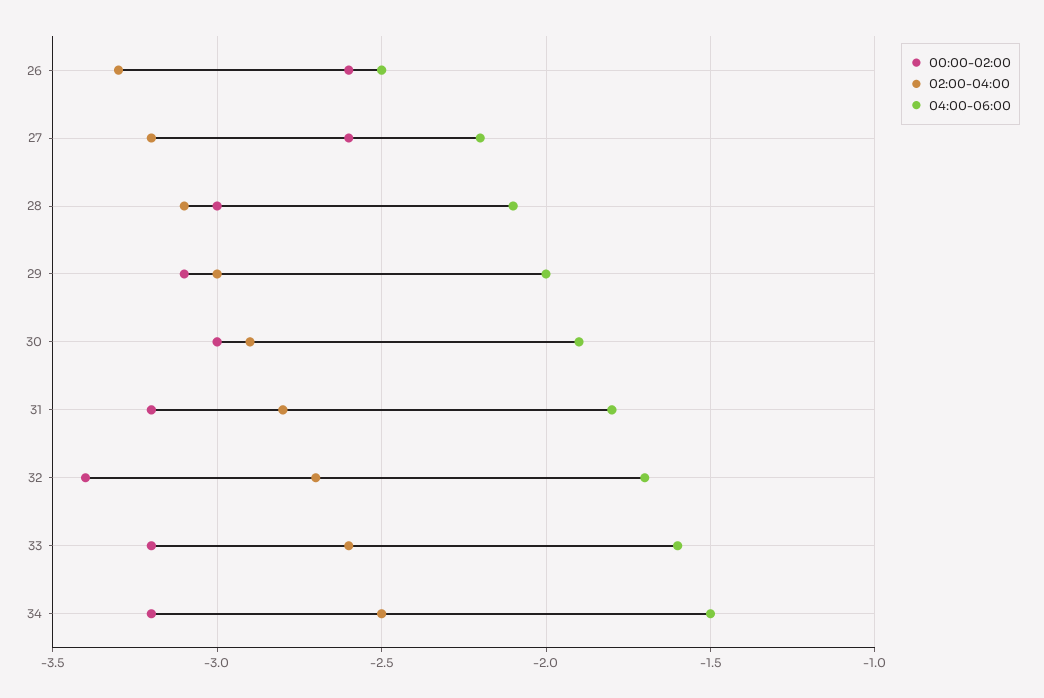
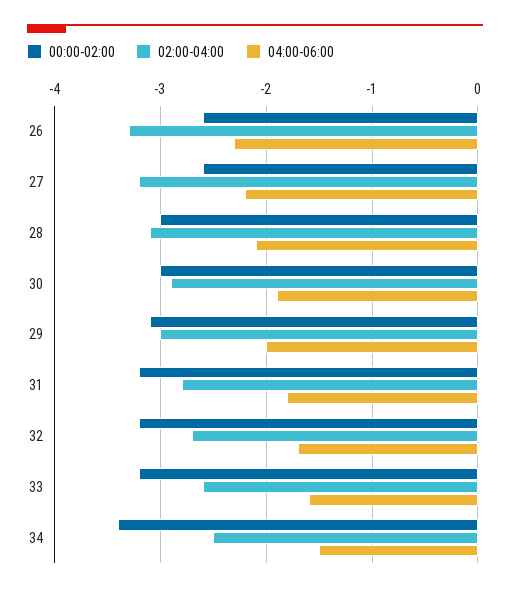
04:00-06:00, 26: -2.5 -> -2.3
00:00-02:00, 32: -3.4 -> -3.2
00:00-02:00, 34: -3.2 -> -3.4

